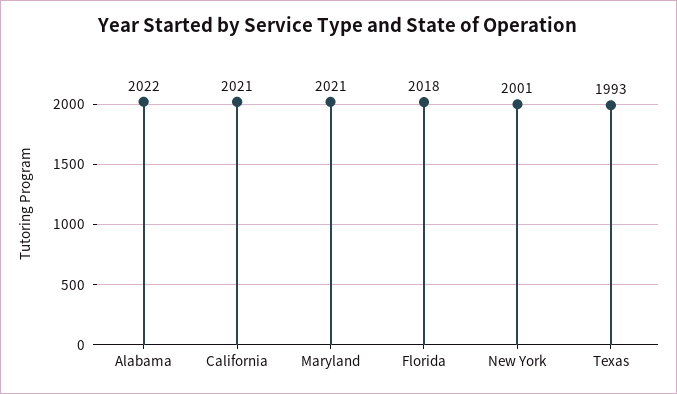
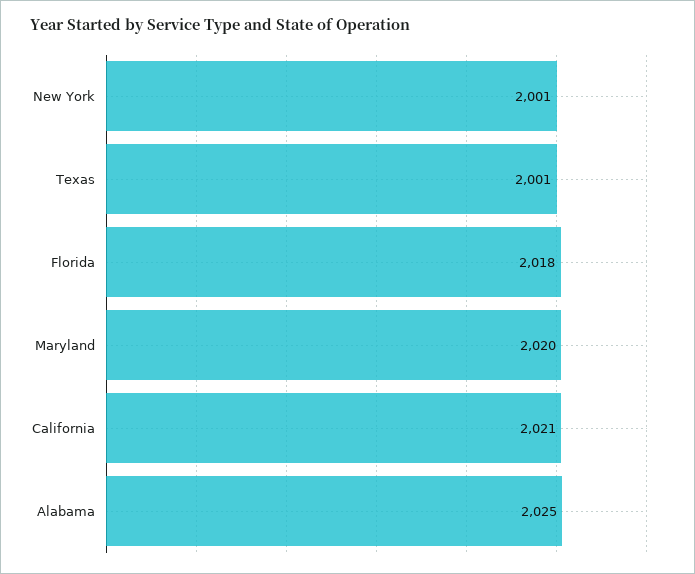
Alabama: 2022 -> 2025
Maryland: 2021 -> 2020
Texas: 1993 -> 2001

